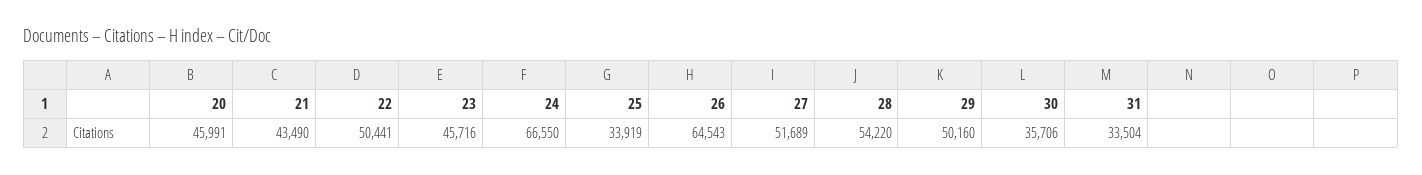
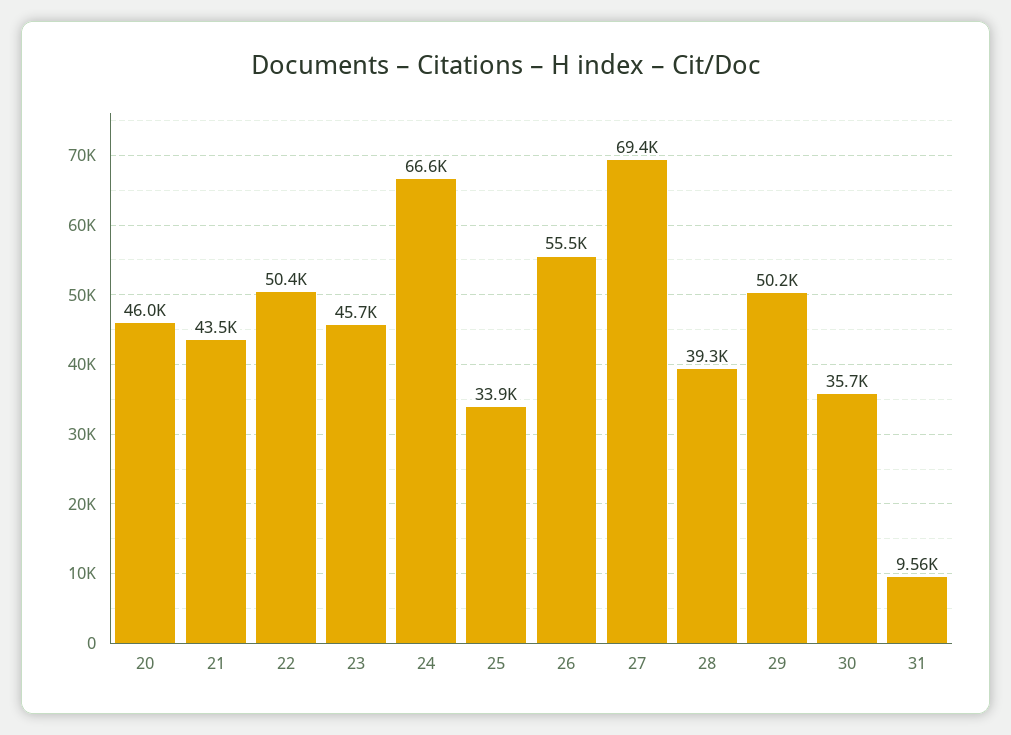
26: 64543 -> 55500
27: 51689 -> 69400
28: 54220 -> 39300
31: 33504 -> 9560

